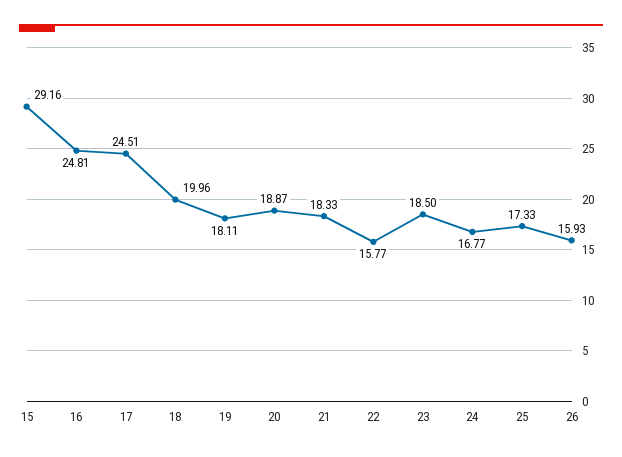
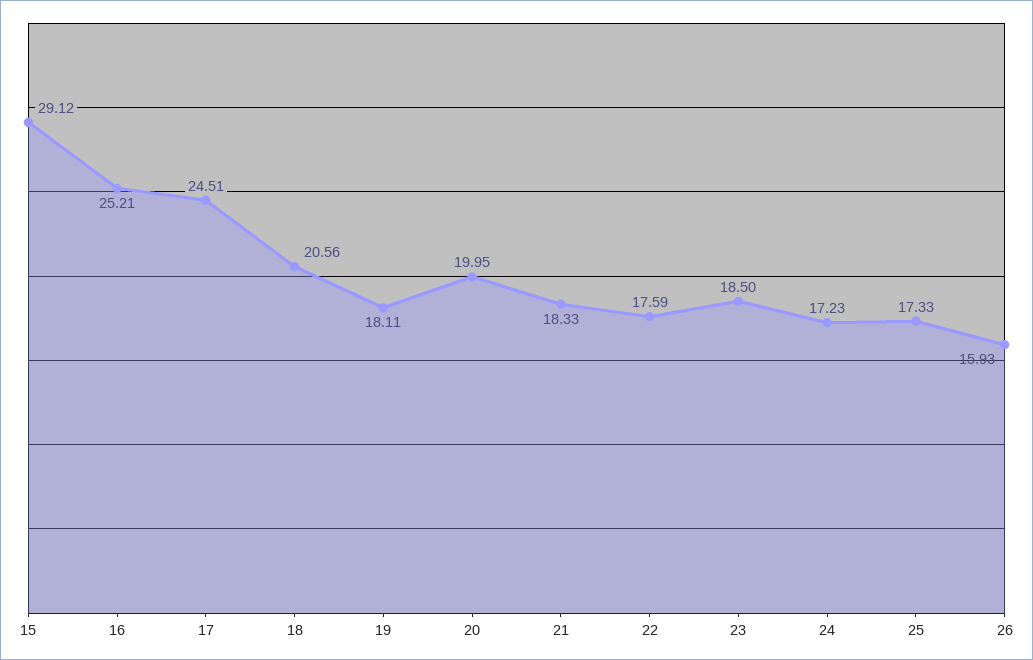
15: 29.16 -> 29.12
16: 24.81 -> 25.21
18: 19.96 -> 20.56
20: 18.87 -> 19.95
22: 15.77 -> 17.59
24: 16.77 -> 17.23

